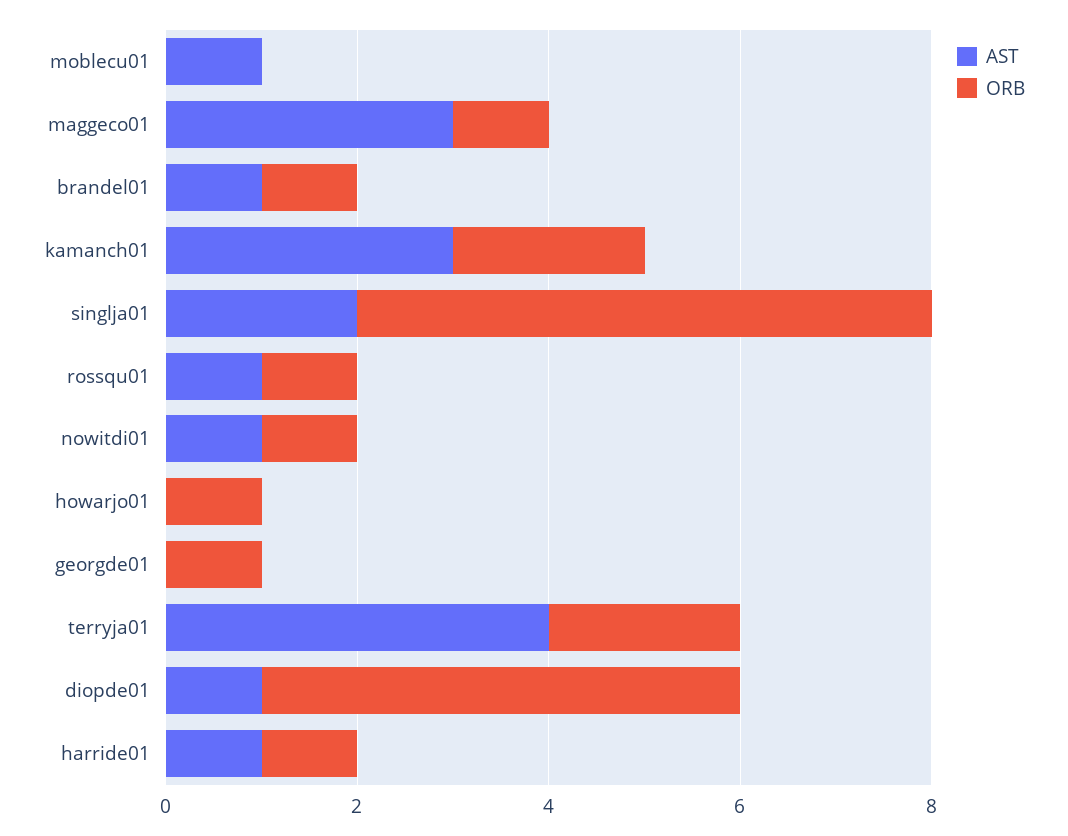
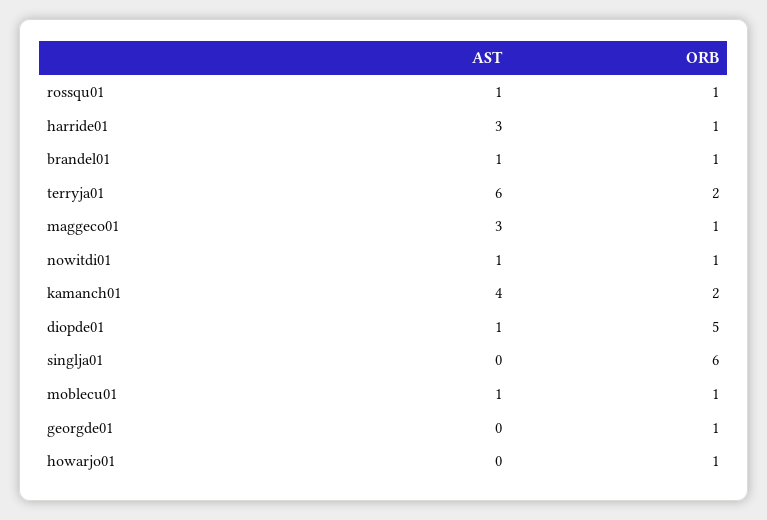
ORB, moblecu01: 0 -> 1
AST, kamanch01: 3 -> 4
AST, singlja01: 2 -> 0
AST, terryja01: 4 -> 6
AST, harride01: 1 -> 3

